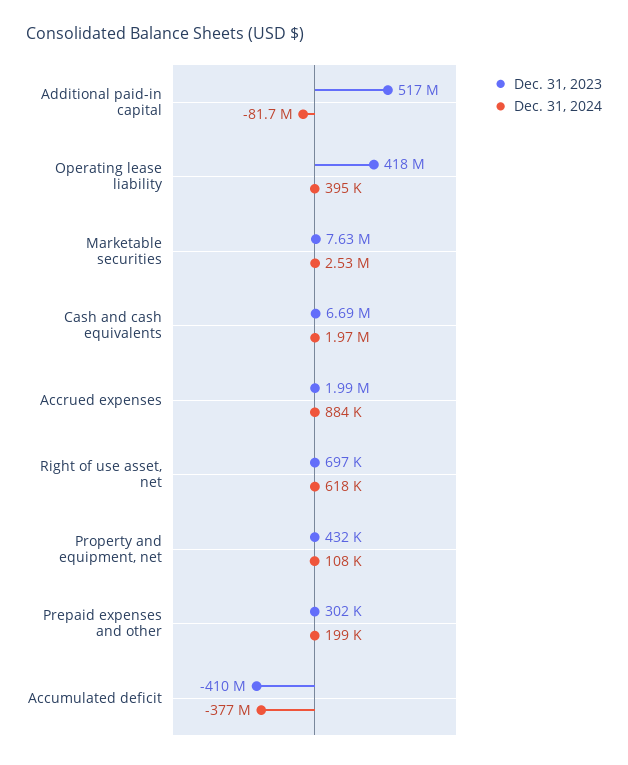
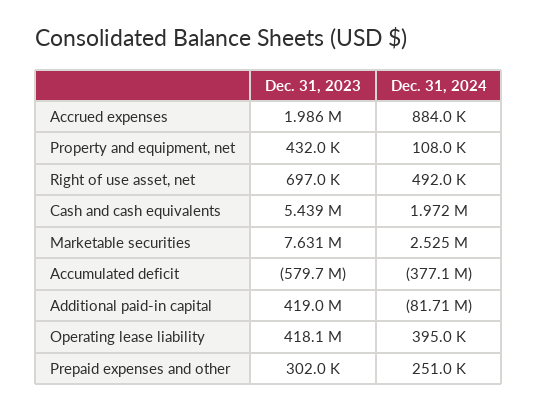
Dec. 31, 2023, Additional paid-in capital: 517000000 -> 419000000
Dec. 31, 2023, Cash and cash equivalents: 6690000 -> 5439000
Dec. 31, 2024, Right of use asset, net: 618000 -> 492000
Dec. 31, 2024, Prepaid expenses and other: 199000 -> 251000
Dec. 31, 2023, Accumulated deficit: -410000000 -> -579700000

